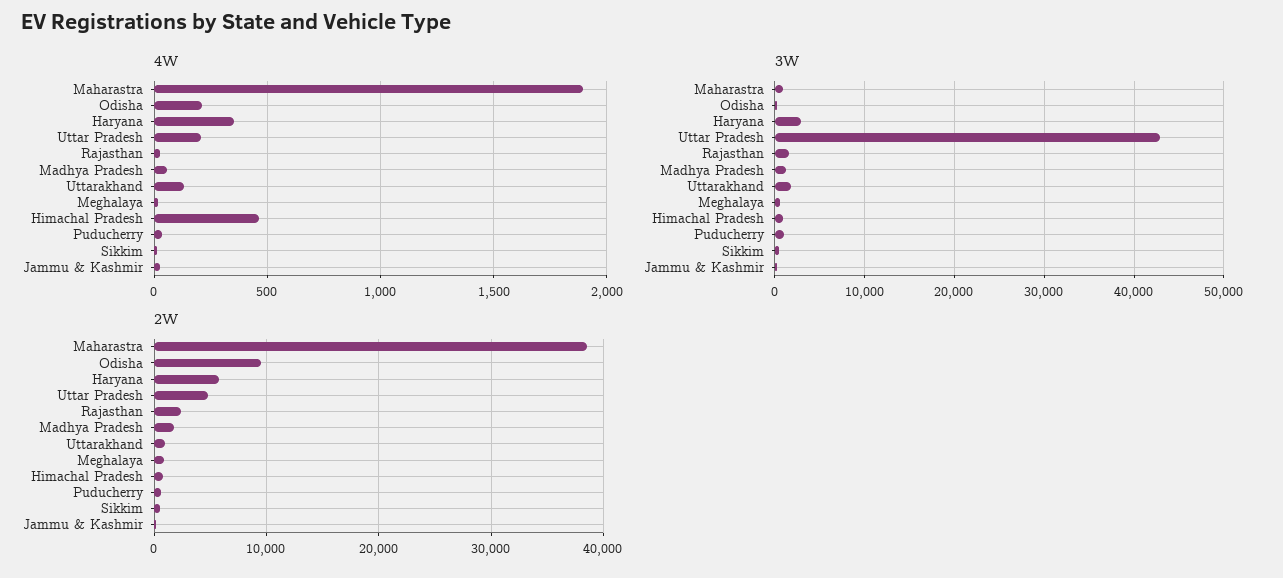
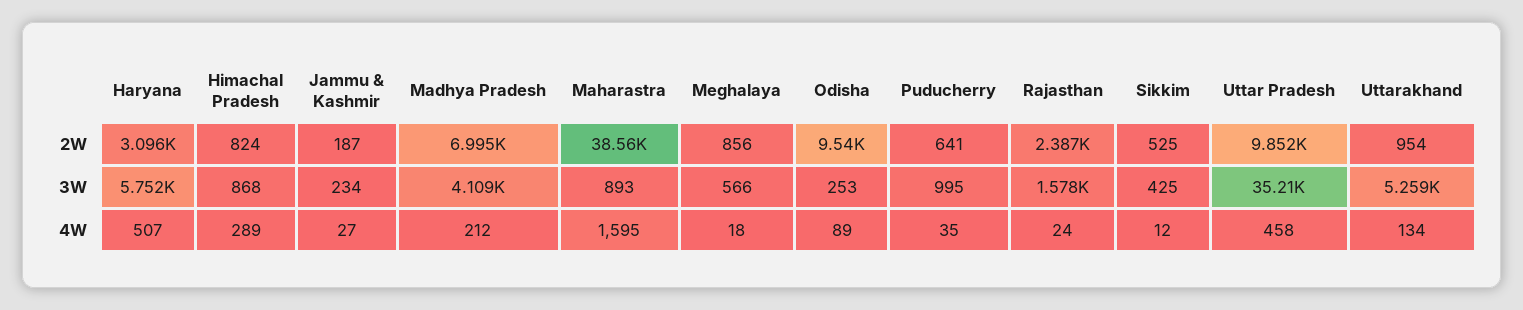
4W, Maharastra: 1900 -> 1595
4W, Odisha: 200 -> 89
4W, Haryana: 350 -> 507
4W, Uttar Pradesh: 200 -> 458
4W, Madhya Pradesh: 50 -> 212
4W, Himachal Pradesh: 450 -> 289
3W, Haryana: 3000 -> 5752
3W, Uttar Pradesh: 43000 -> 35210
3W, Madhya Pradesh: 1000 -> 4109
3W, Uttarakhand: 2000 -> 5259
2W, Haryana: 6000 -> 3096
2W, Uttar Pradesh: 5000 -> 9852
2W, Madhya Pradesh: 2000 -> 6995

